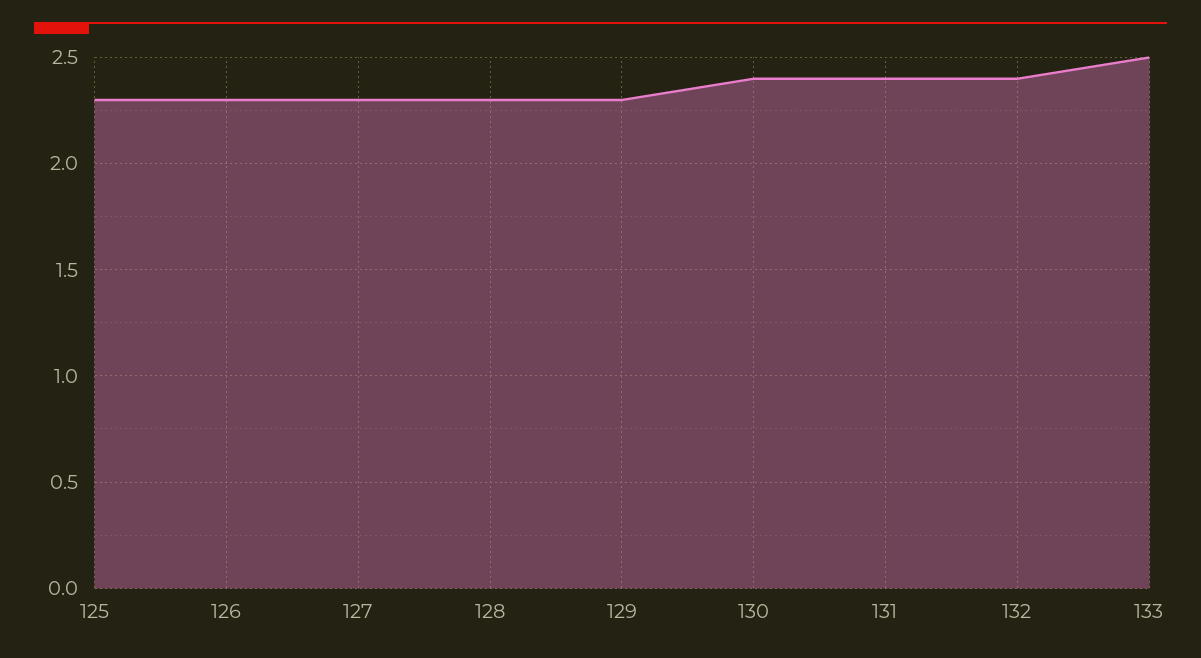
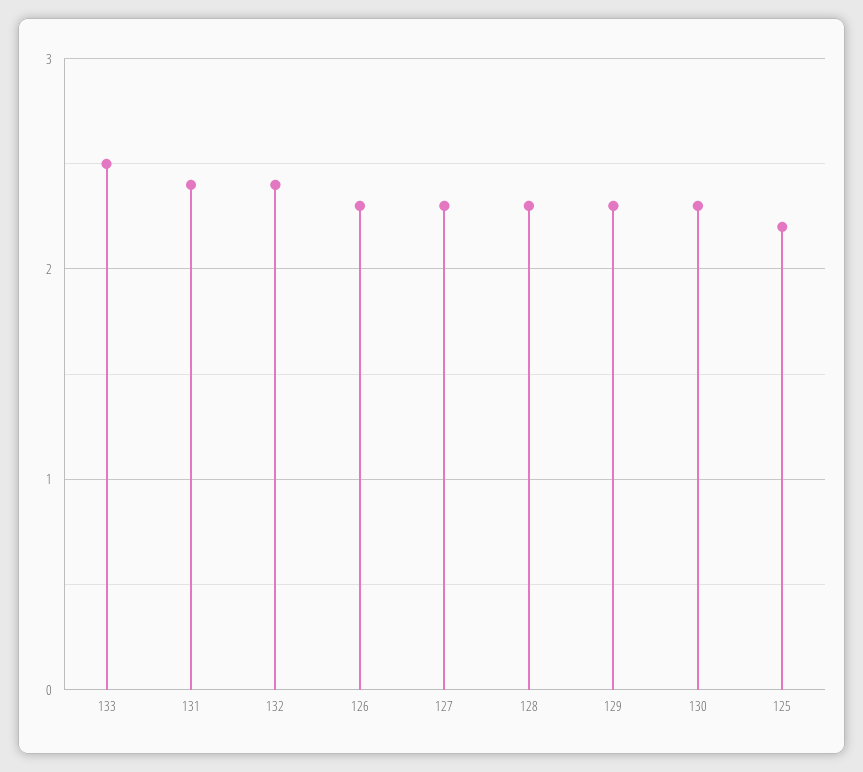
125: 2.3 -> 2.2
130: 2.4 -> 2.3

